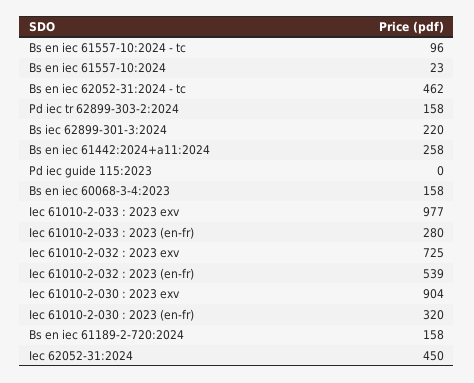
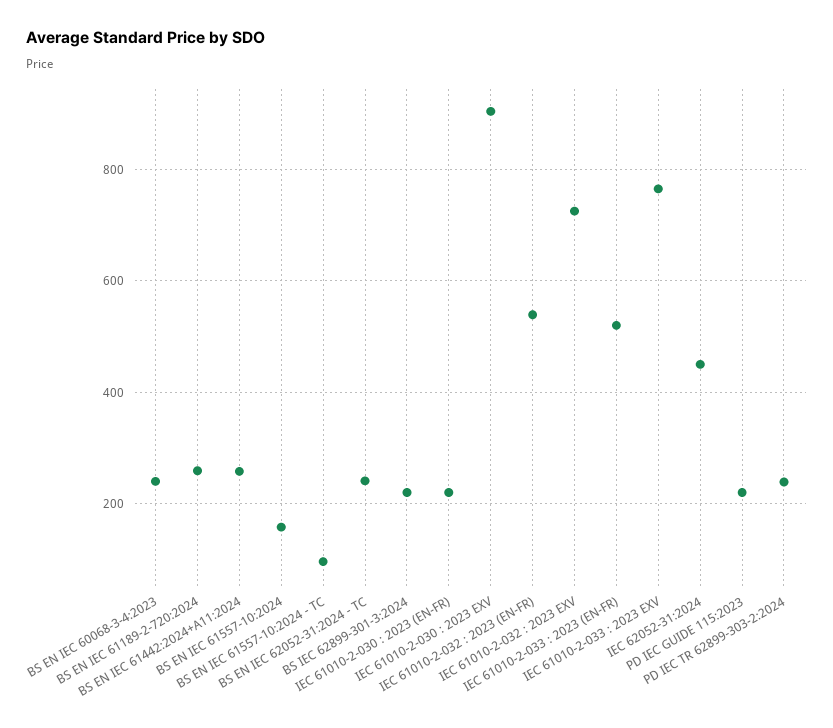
Bs en iec 61557-10:2024: 23 -> 160
Bs en iec 62052-31:2024 - tc: 462 -> 240
Pd iec tr 62899-303-2:2024: 158 -> 240
Pd iec guide 115:2023: 0 -> 220
Bs en iec 60068-3-4:2023: 158 -> 240
Iec 61010-2-033 : 2023 exv: 977 -> 760
Iec 61010-2-033 : 2023 (en-fr): 280 -> 520
Iec 61010-2-030 : 2023 (en-fr): 320 -> 220
Bs en iec 61189-2-720:2024: 158 -> 260

